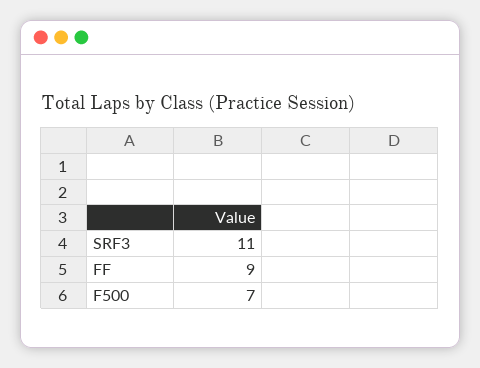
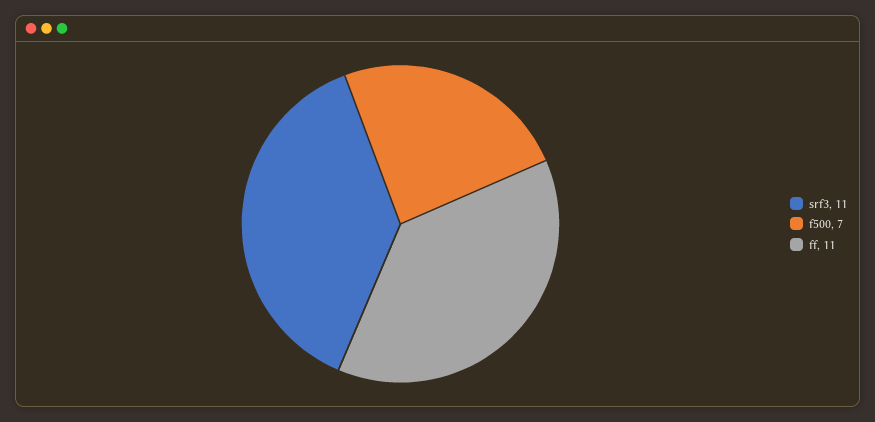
FF: 9 -> 11

